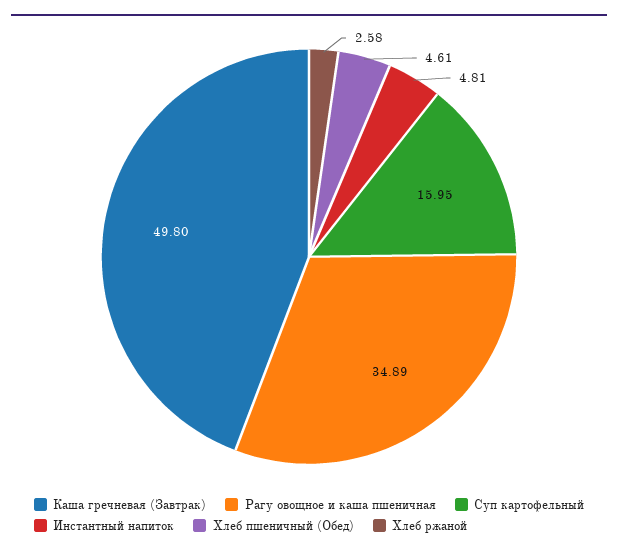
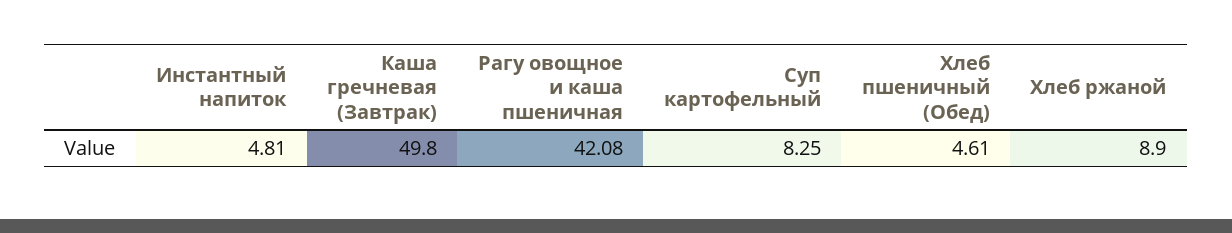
Рагу овощное и каша пшеничная: 34.89 -> 42.08
Суп картофельный: 15.95 -> 8.25
Хлеб ржаной: 2.58 -> 8.9

